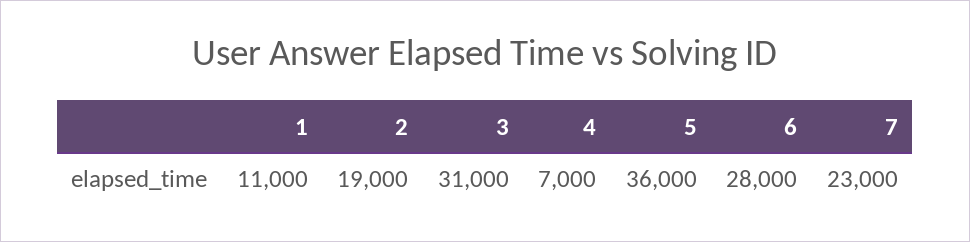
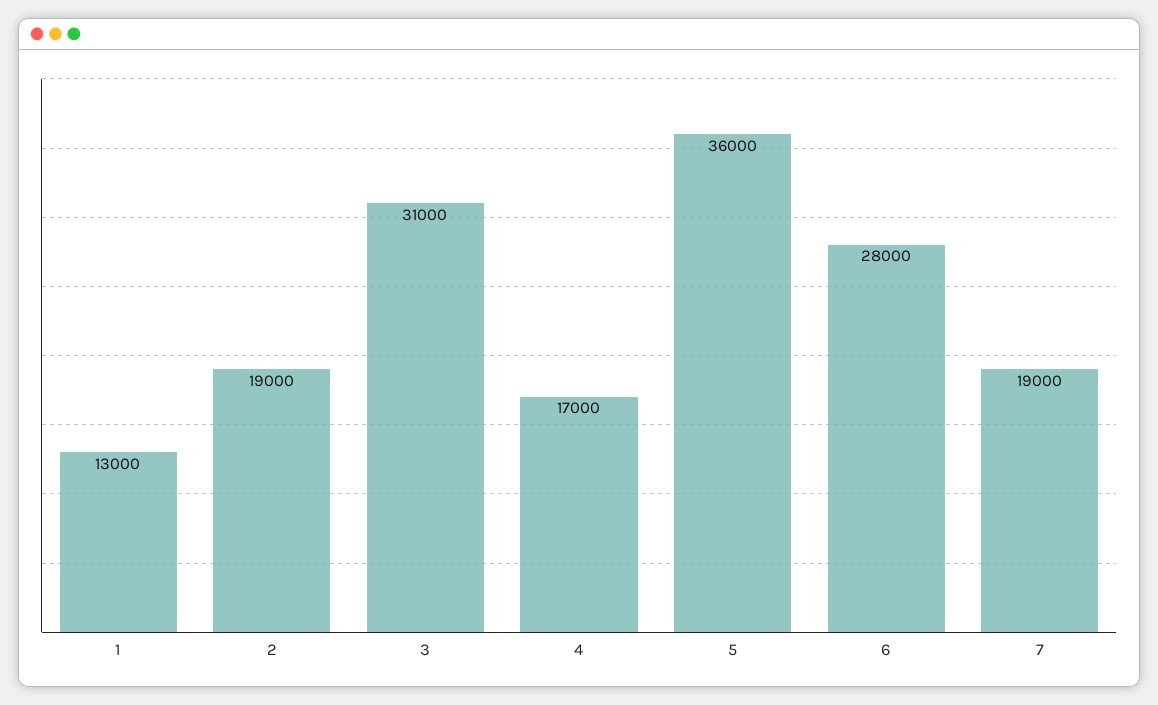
1: 11000 -> 13000
4: 7000 -> 17000
7: 23000 -> 19000

